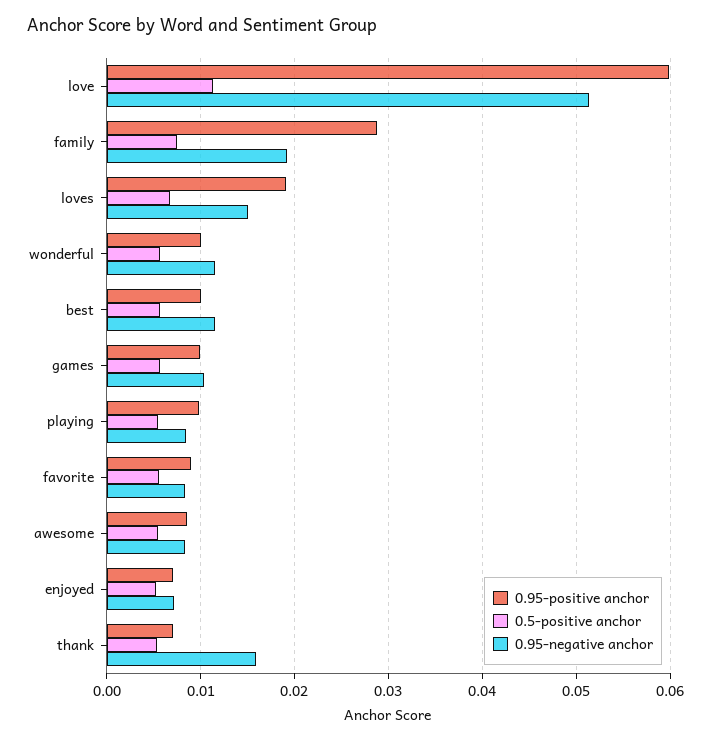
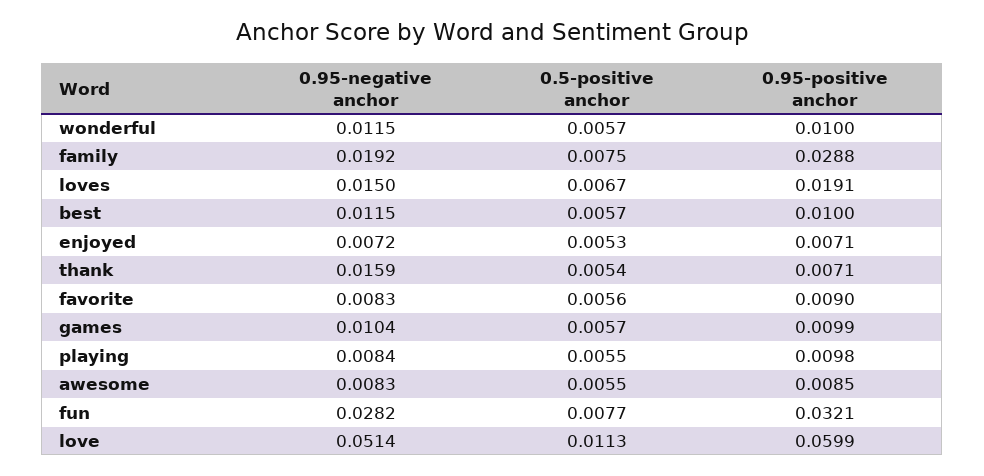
0.95-negative anchor, fun: none -> 0.0282
0.5-positive anchor, fun: none -> 0.0077
0.95-positive anchor, fun: none -> 0.0321

